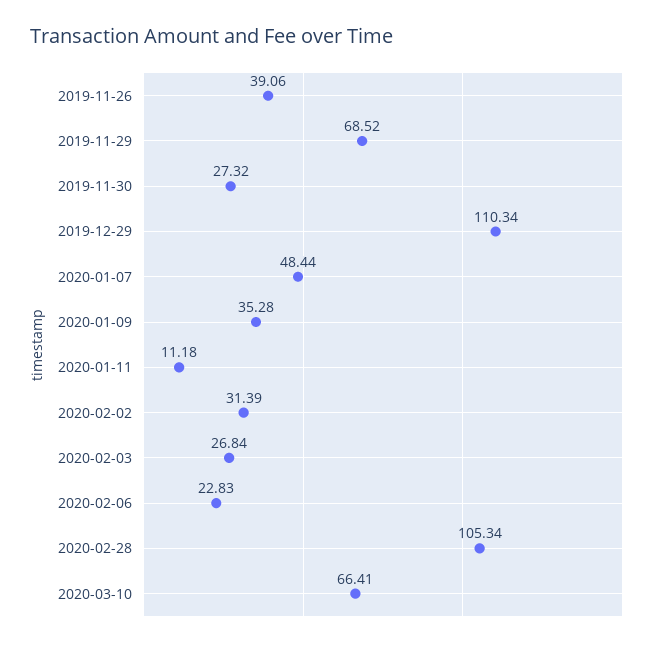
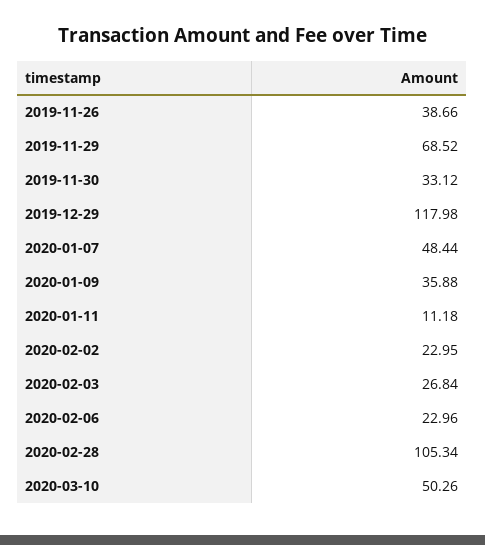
2019-11-26: 39.06 -> 38.66
2019-11-30: 27.32 -> 33.12
2019-12-29: 110.34 -> 117.98
2020-01-09: 35.28 -> 35.88
2020-02-02: 31.39 -> 22.95
2020-02-06: 22.83 -> 22.96
2020-03-10: 66.41 -> 50.26

